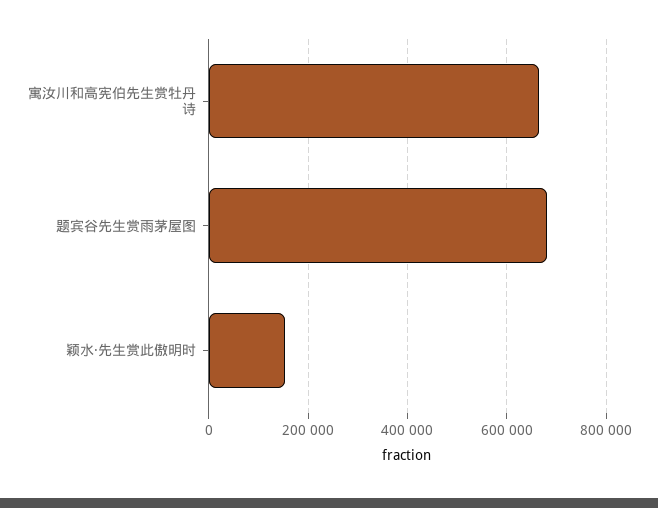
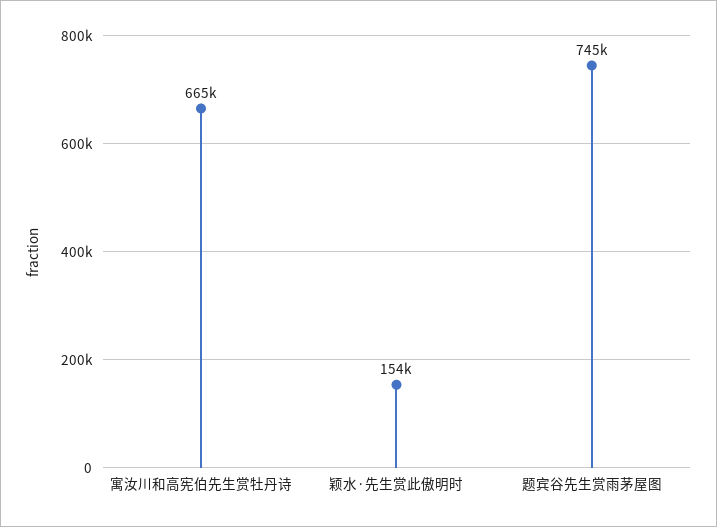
题宾谷先生赏雨茅屋图: 680000 -> 745000

